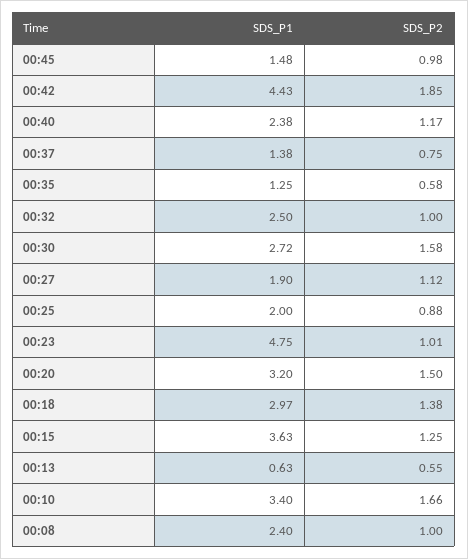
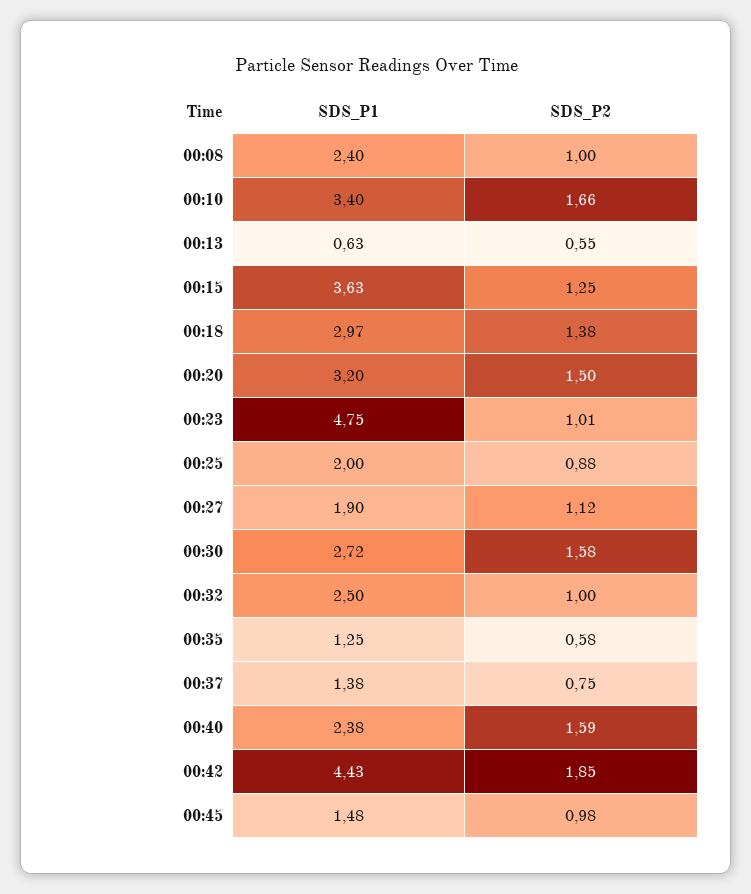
SDS_P2, 00:40: 1.17 -> 1.59

